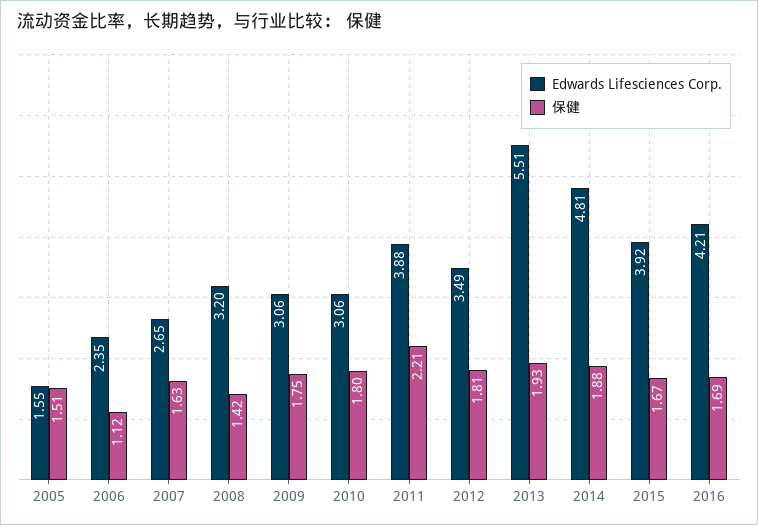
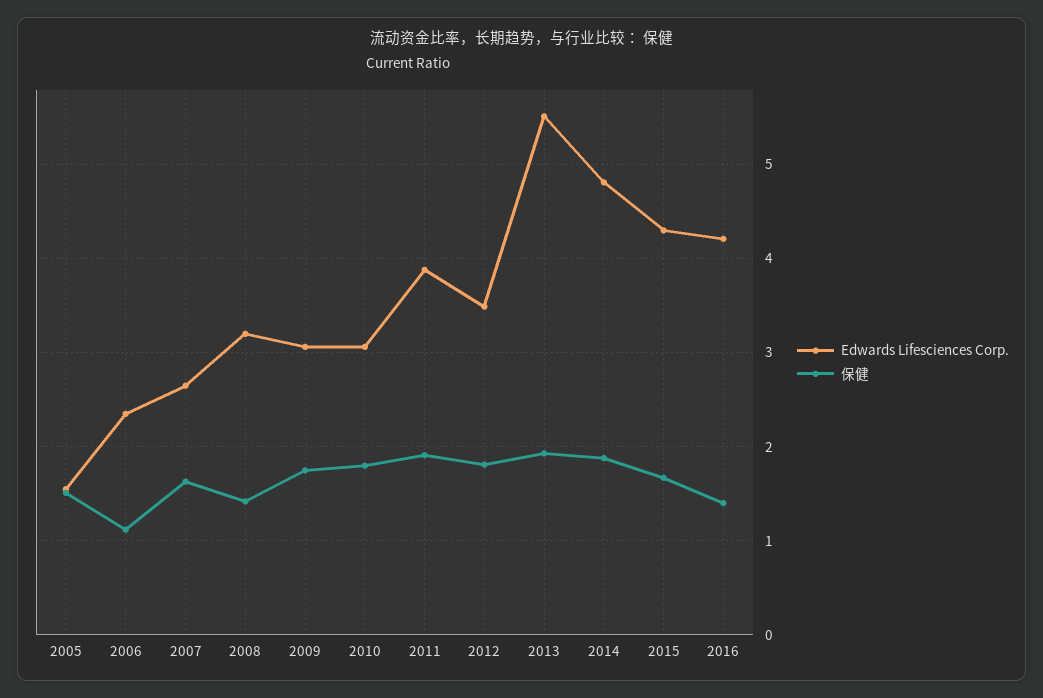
保健, 2011: 2.21 -> 1.9
Edwards Lifesciences Corp., 2015: 3.92 -> 4.3
保健, 2016: 1.69 -> 1.4

